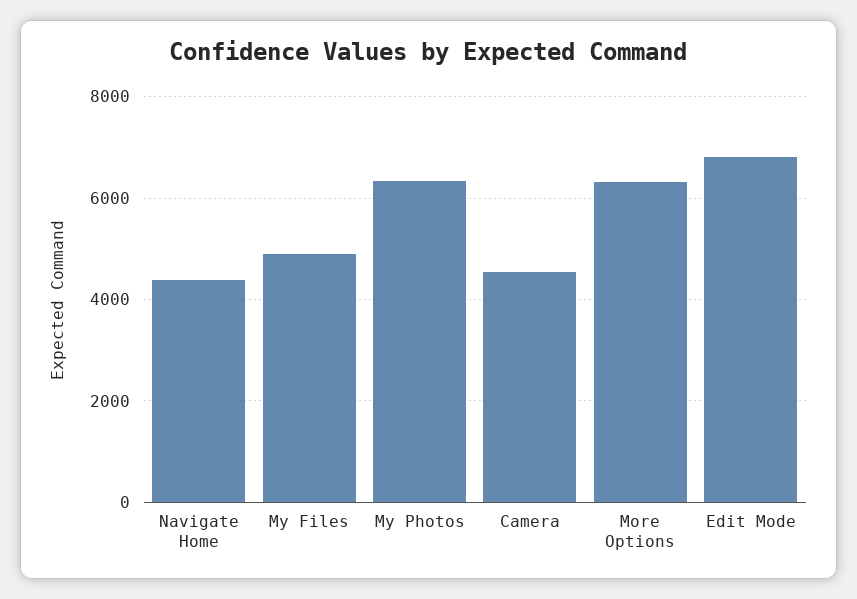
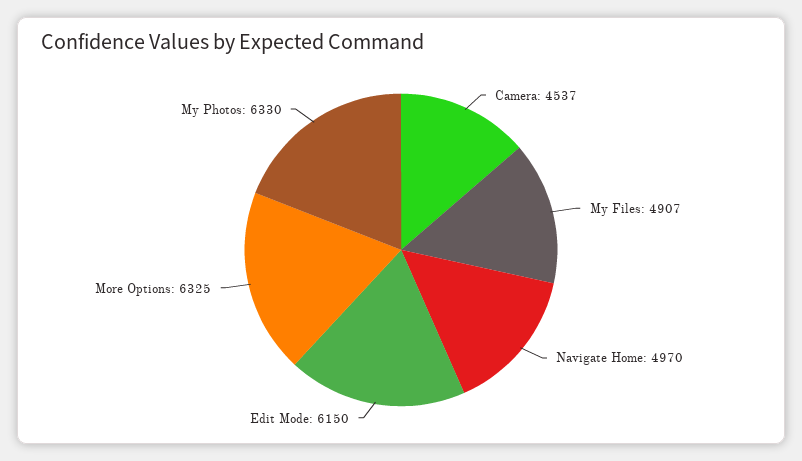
Navigate Home: 4400 -> 4970
Edit Mode: 6800 -> 6150

